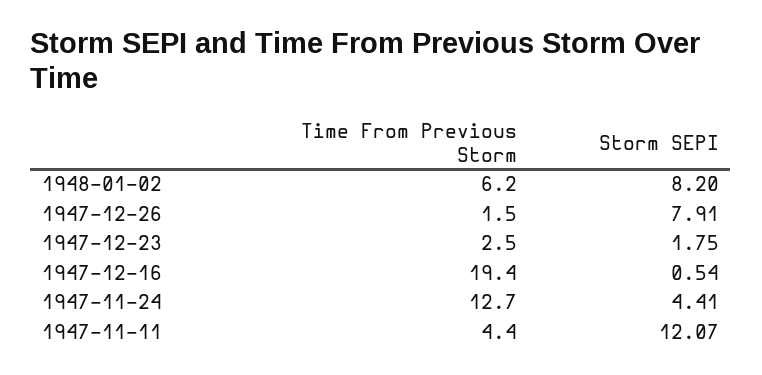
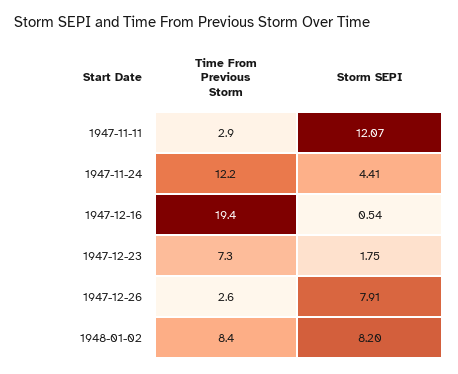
Time From Previous Storm, 1948-01-02: 6.2 -> 8.4
Time From Previous Storm, 1947-12-26: 1.5 -> 2.6
Time From Previous Storm, 1947-12-23: 2.5 -> 7.3
Time From Previous Storm, 1947-11-24: 12.7 -> 12.2
Time From Previous Storm, 1947-11-11: 4.4 -> 2.9

